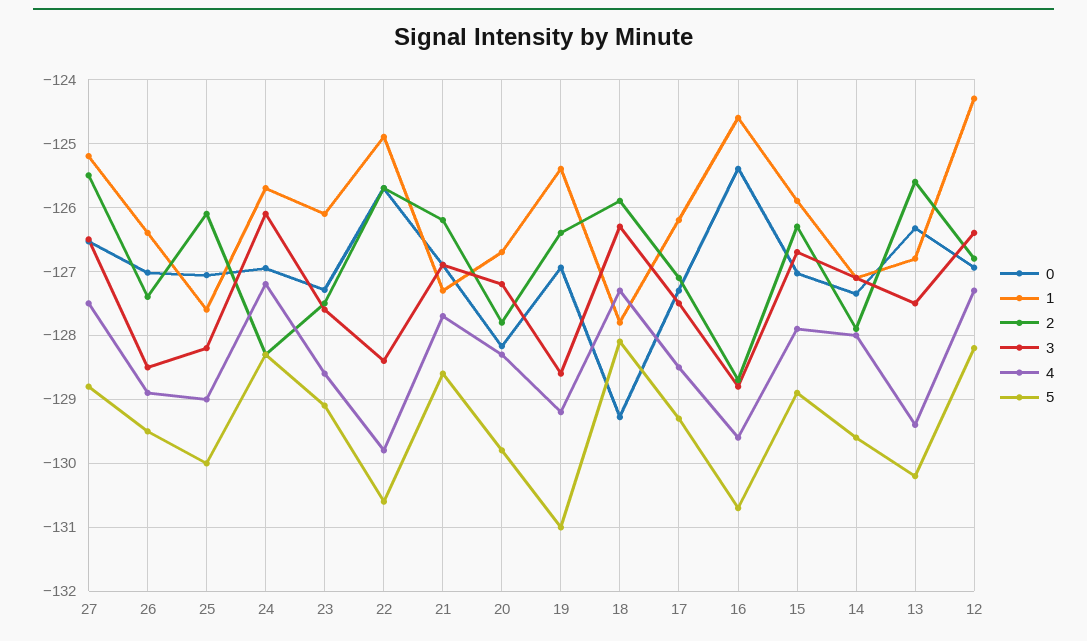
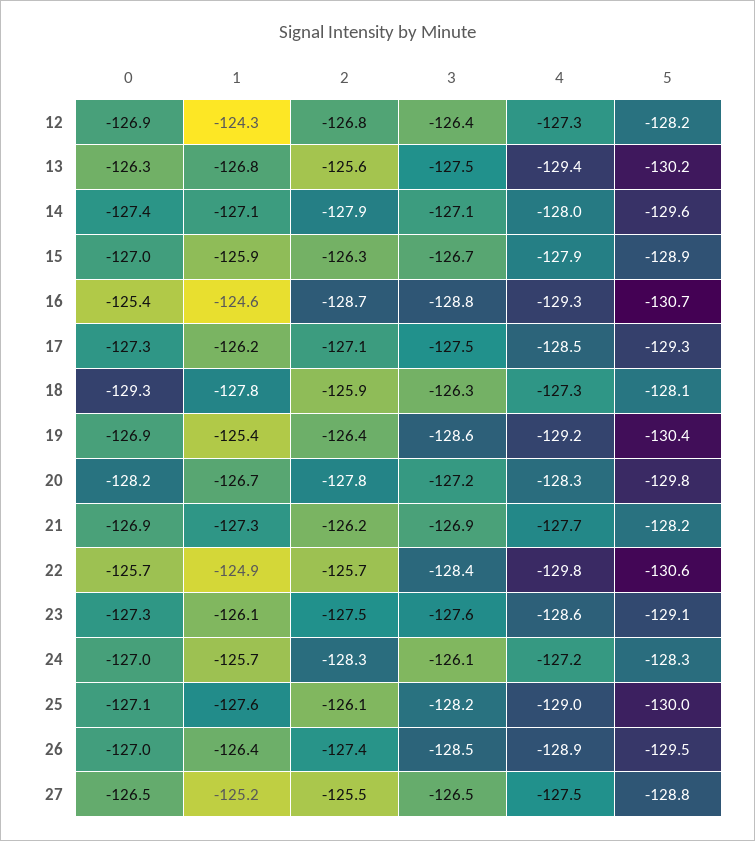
5, 21: -128.6 -> -128.2
5, 19: -131 -> -130.4
4, 16: -129.6 -> -129.3

